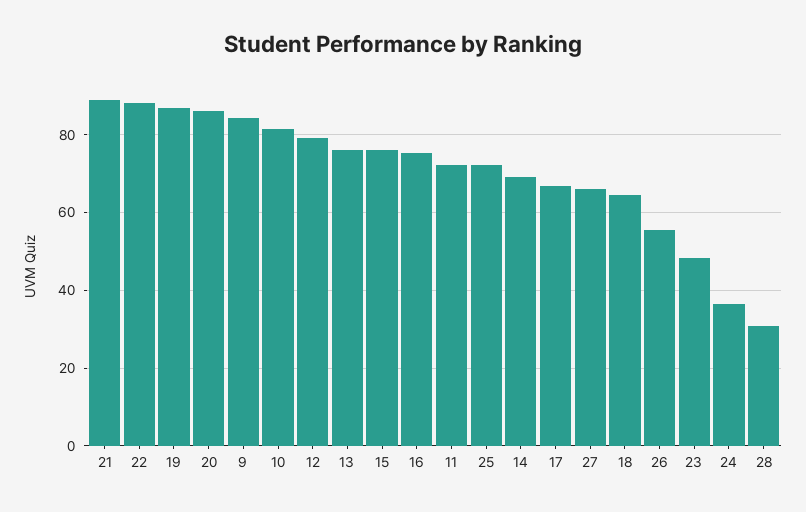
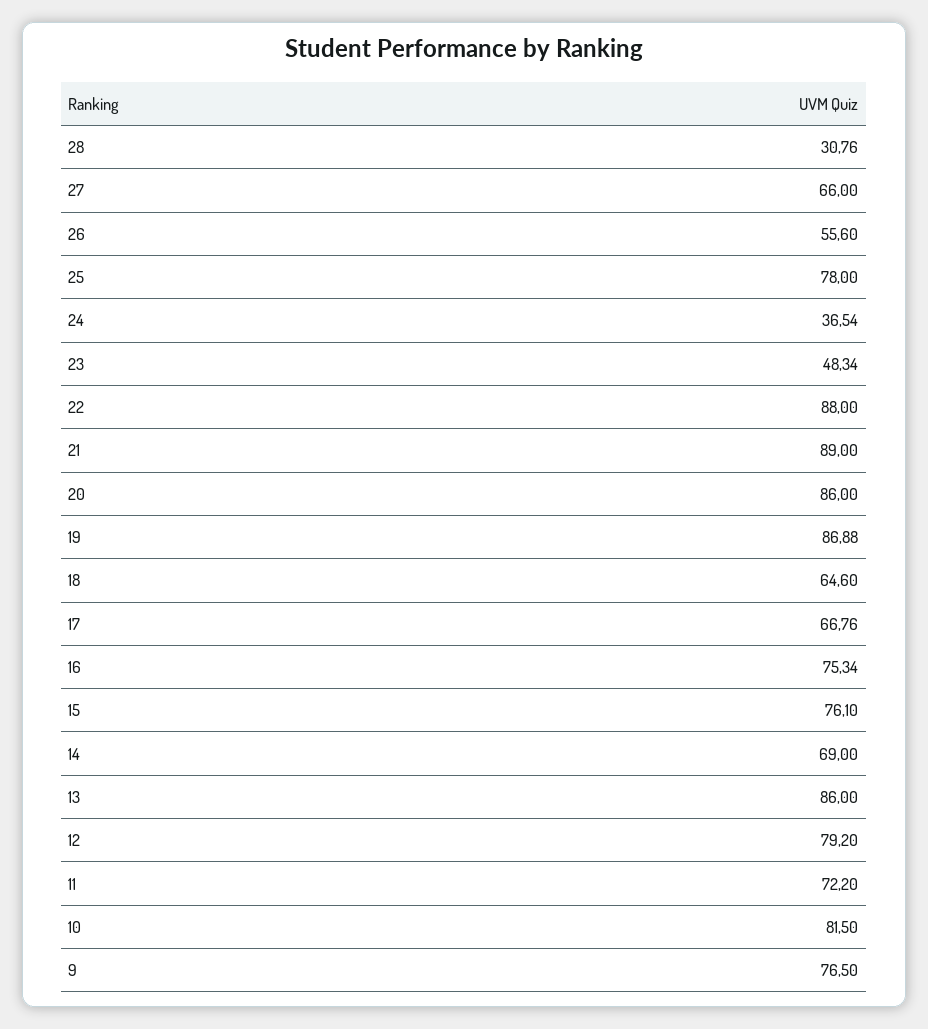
9: 84 -> 76.5
13: 76 -> 86
25: 72 -> 78

